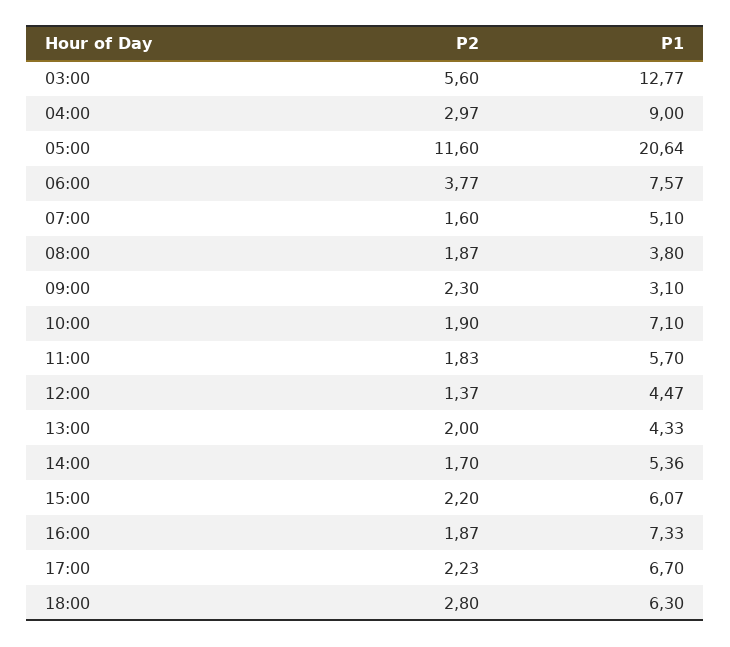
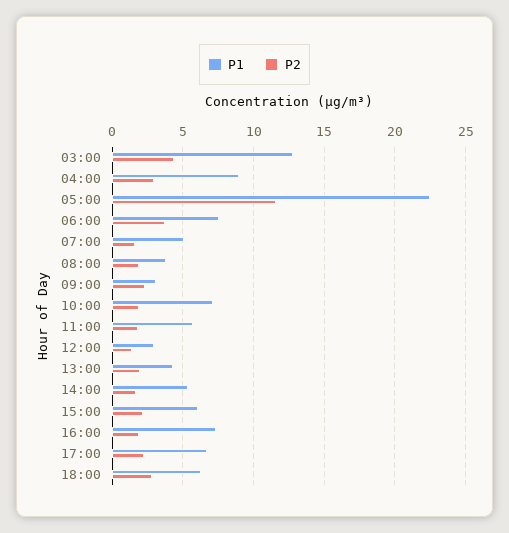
P2, 03:00: 5.6 -> 4.5
P1, 05:00: 20.64 -> 22.5
P1, 12:00: 4.47 -> 3

